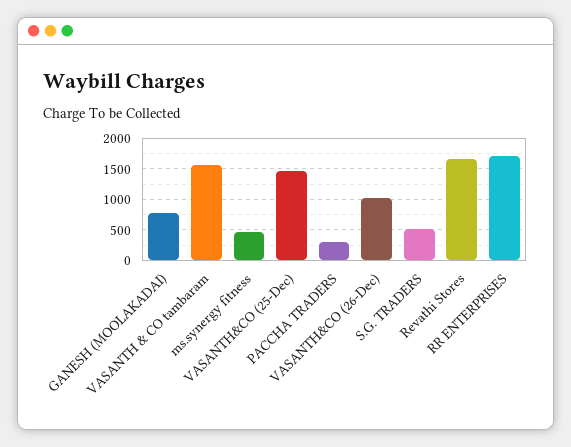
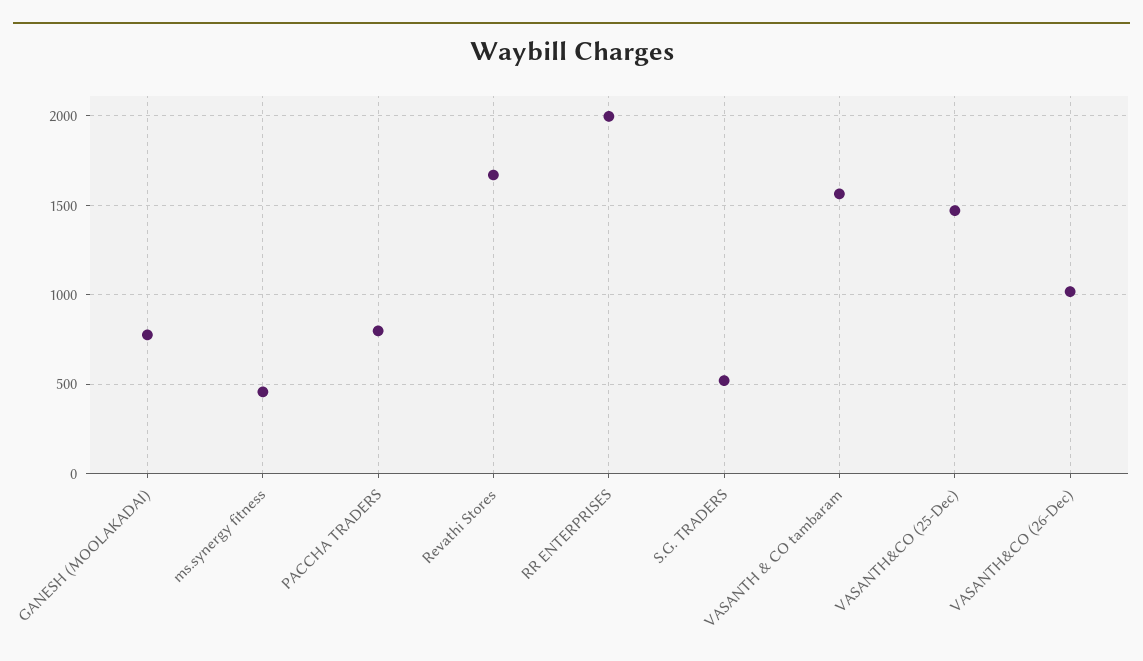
PACCHA TRADERS: 300 -> 800
RR ENTERPRISES: 1700 -> 2000

